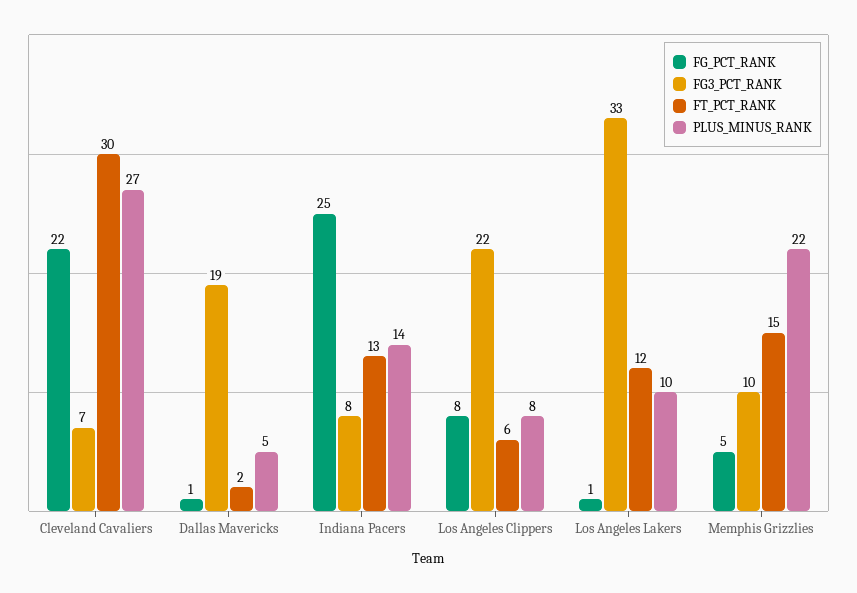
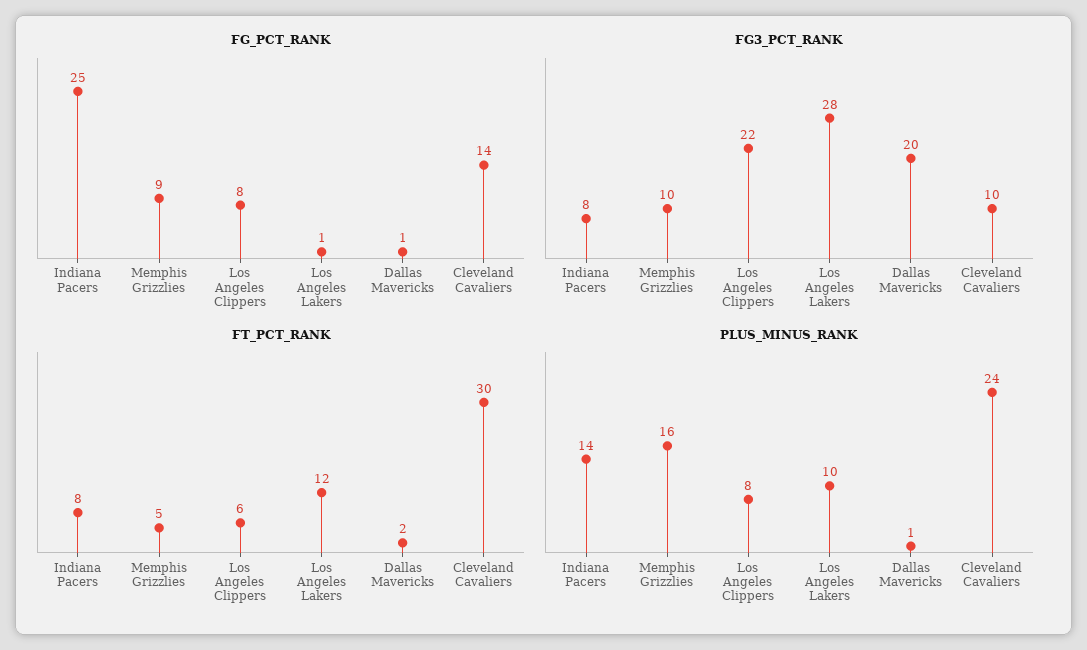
FG_PCT_RANK, Cleveland Cavaliers: 22 -> 14
FG3_PCT_RANK, Cleveland Cavaliers: 7 -> 10
PLUS_MINUS_RANK, Cleveland Cavaliers: 27 -> 24
FG3_PCT_RANK, Dallas Mavericks: 19 -> 20
PLUS_MINUS_RANK, Dallas Mavericks: 5 -> 1
FT_PCT_RANK, Indiana Pacers: 13 -> 8
FG3_PCT_RANK, Los Angeles Lakers: 33 -> 28
FG_PCT_RANK, Memphis Grizzlies: 5 -> 9
FT_PCT_RANK, Memphis Grizzlies: 15 -> 5
PLUS_MINUS_RANK, Memphis Grizzlies: 22 -> 16

